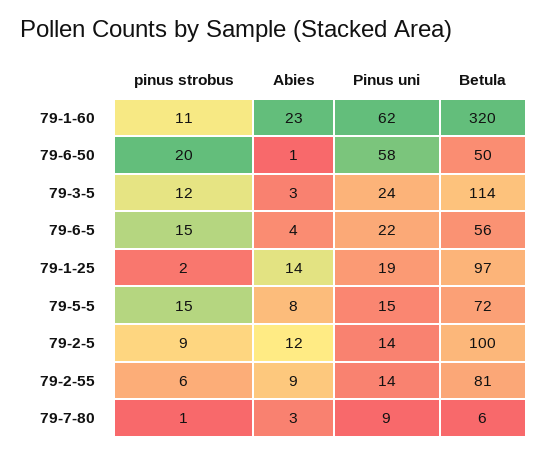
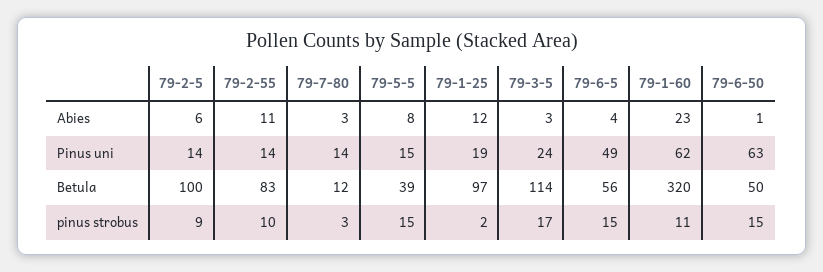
pinus strobus, 79-6-50: 20 -> 15
Pinus uni, 79-6-50: 58 -> 63
pinus strobus, 79-3-5: 12 -> 17
Pinus uni, 79-6-5: 22 -> 49
Abies, 79-1-25: 14 -> 12
Betula, 79-5-5: 72 -> 39
Abies, 79-2-5: 12 -> 6
pinus strobus, 79-2-55: 6 -> 10
Abies, 79-2-55: 9 -> 11
Betula, 79-2-55: 81 -> 83
pinus strobus, 79-7-80: 1 -> 3
Pinus uni, 79-7-80: 9 -> 14
Betula, 79-7-80: 6 -> 12

